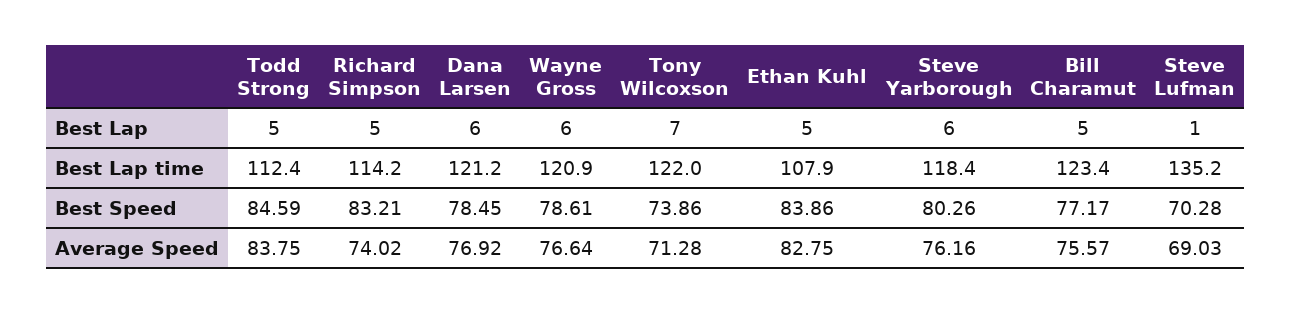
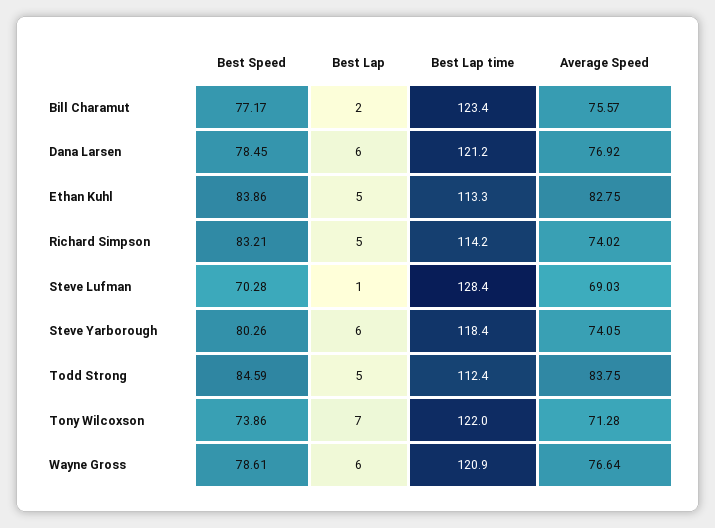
Bill Charamut, Best Lap: 5 -> 2
Ethan Kuhl, Best Lap time: 107.9 -> 113.3
Steve Lufman, Best Lap time: 135.2 -> 128.4
Steve Yarborough, Average Speed: 76.16 -> 74.05

